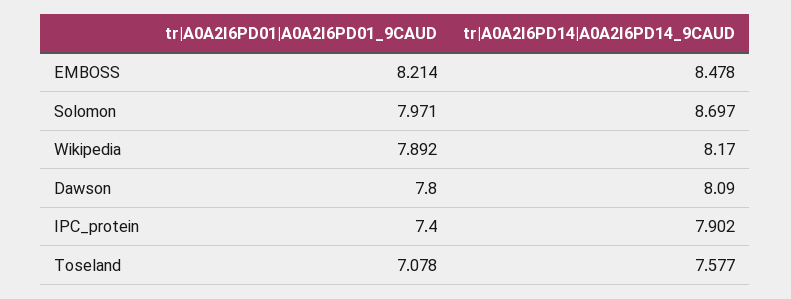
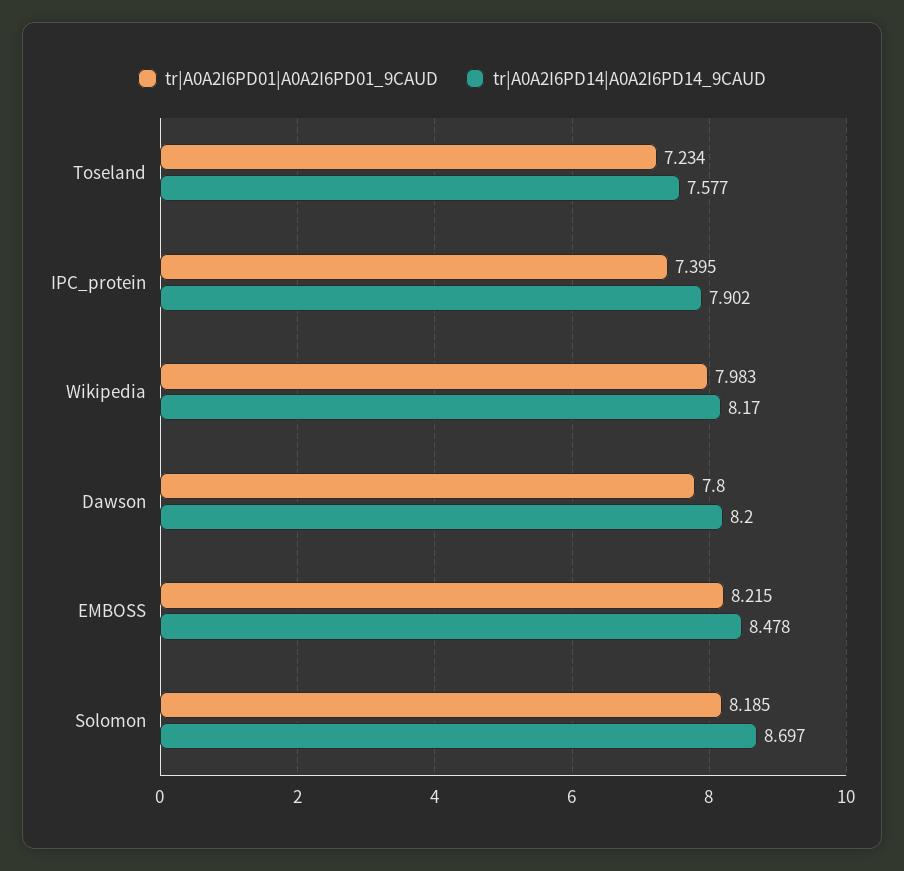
tr|A0A2I6PD01|A0A2I6PD01_9CAUD, EMBOSS: 8.214 -> 8.215
tr|A0A2I6PD01|A0A2I6PD01_9CAUD, Solomon: 7.971 -> 8.185
tr|A0A2I6PD01|A0A2I6PD01_9CAUD, Wikipedia: 7.892 -> 7.983
tr|A0A2I6PD14|A0A2I6PD14_9CAUD, Dawson: 8.09 -> 8.2
tr|A0A2I6PD01|A0A2I6PD01_9CAUD, IPC_protein: 7.4 -> 7.395
tr|A0A2I6PD01|A0A2I6PD01_9CAUD, Toseland: 7.078 -> 7.234

